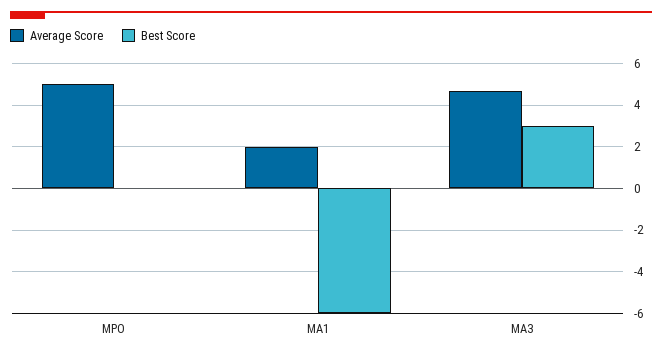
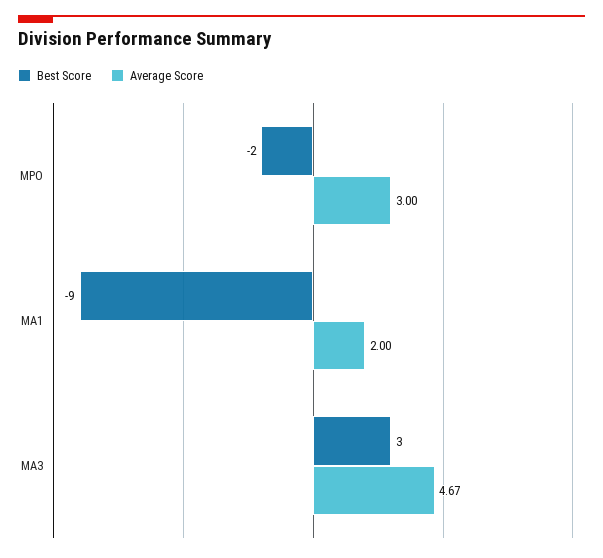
Average Score, MPO: 5 -> 3
Best Score, MPO: 0 -> -2
Best Score, MA1: -6 -> -9

